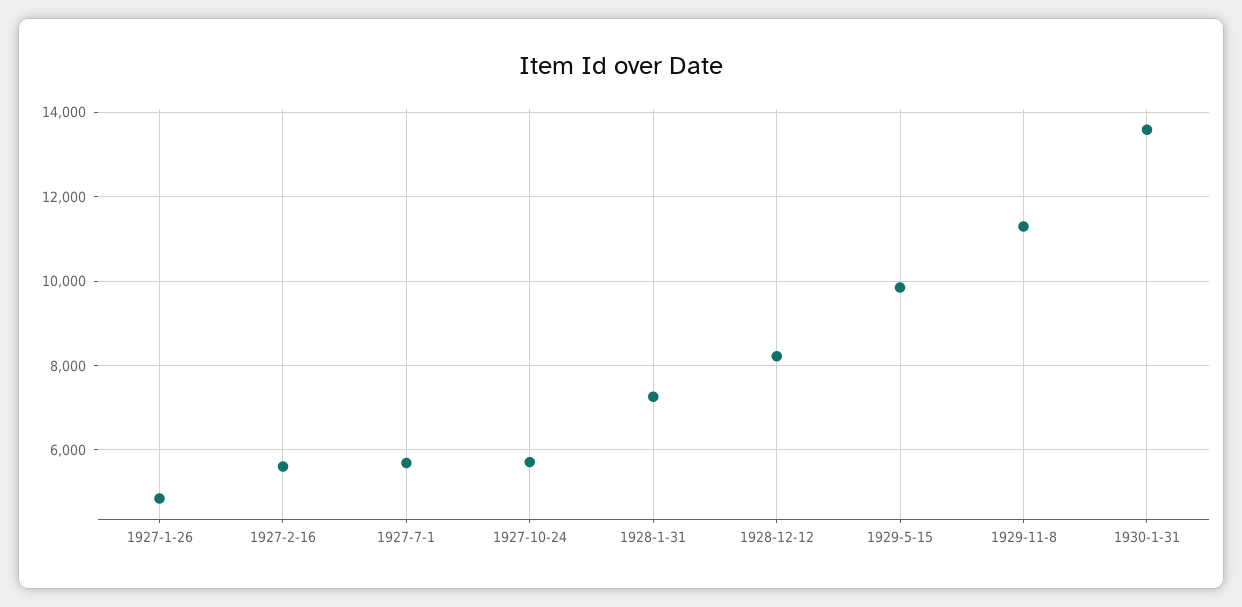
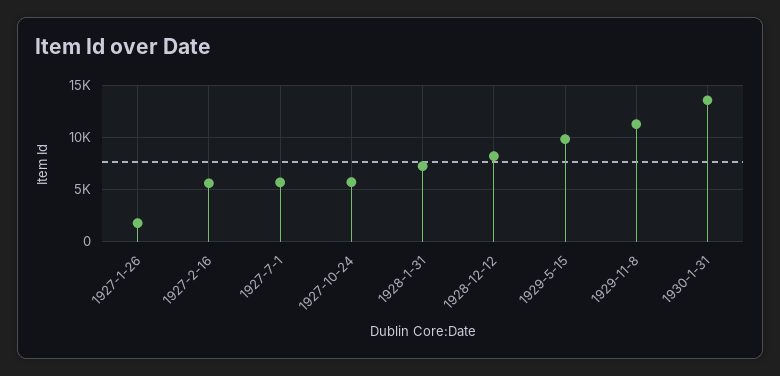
1927-1-26: 4800 -> 2000

